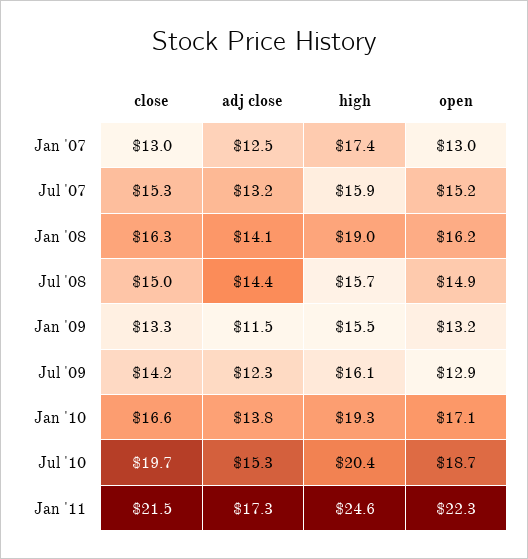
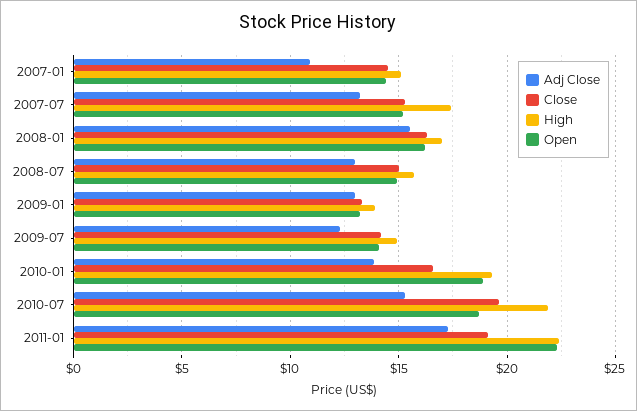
close, Jan '07: 13 -> 14.5
adj close, Jan '07: 12.5 -> 11
high, Jan '07: 17.4 -> 15
open, Jan '07: 13 -> 14.5
high, Jul '07: 15.9 -> 17.5
adj close, Jan '08: 14.1 -> 15.5
high, Jan '08: 19 -> 17
adj close, Jul '08: 14.4 -> 13
adj close, Jan '09: 11.5 -> 13
high, Jan '09: 15.5 -> 14
high, Jul '09: 16.1 -> 15
open, Jul '09: 12.9 -> 14
open, Jan '10: 17.1 -> 19
high, Jul '10: 20.4 -> 22
close, Jan '11: 21.5 -> 19
high, Jan '11: 24.6 -> 22.5

